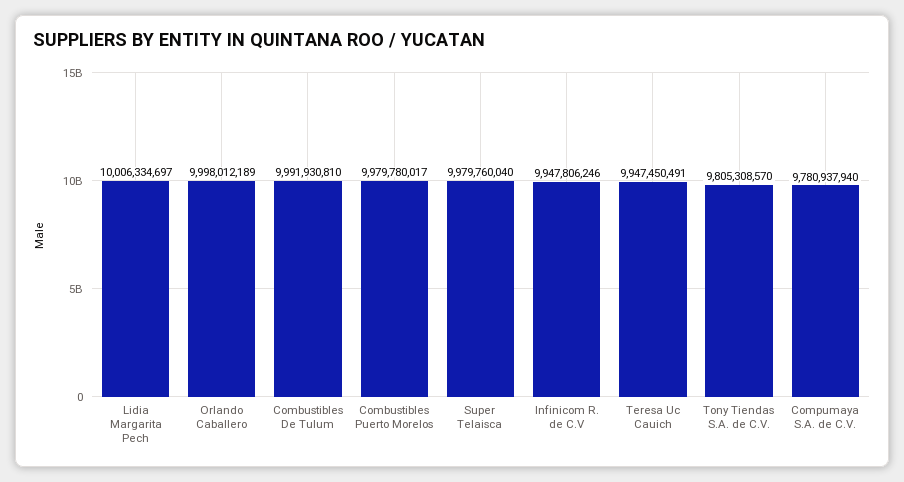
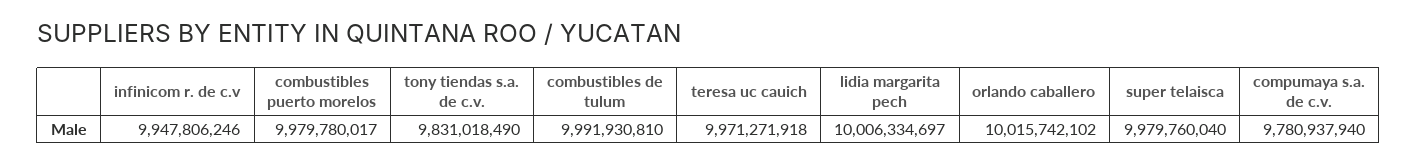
Orlando Caballero: 9998012189 -> 10015742102
Teresa Uc Cauich: 9947450491 -> 9971271918
Tony Tiendas S.A. de C.V.: 9805308570 -> 9831018490

